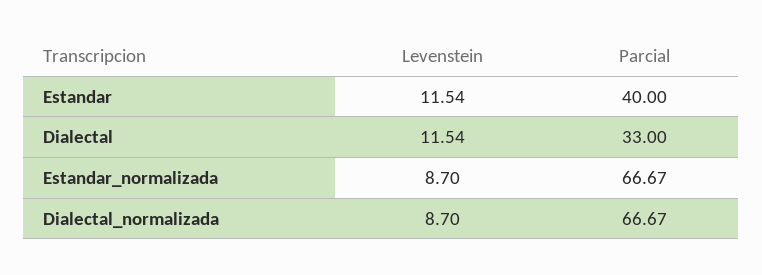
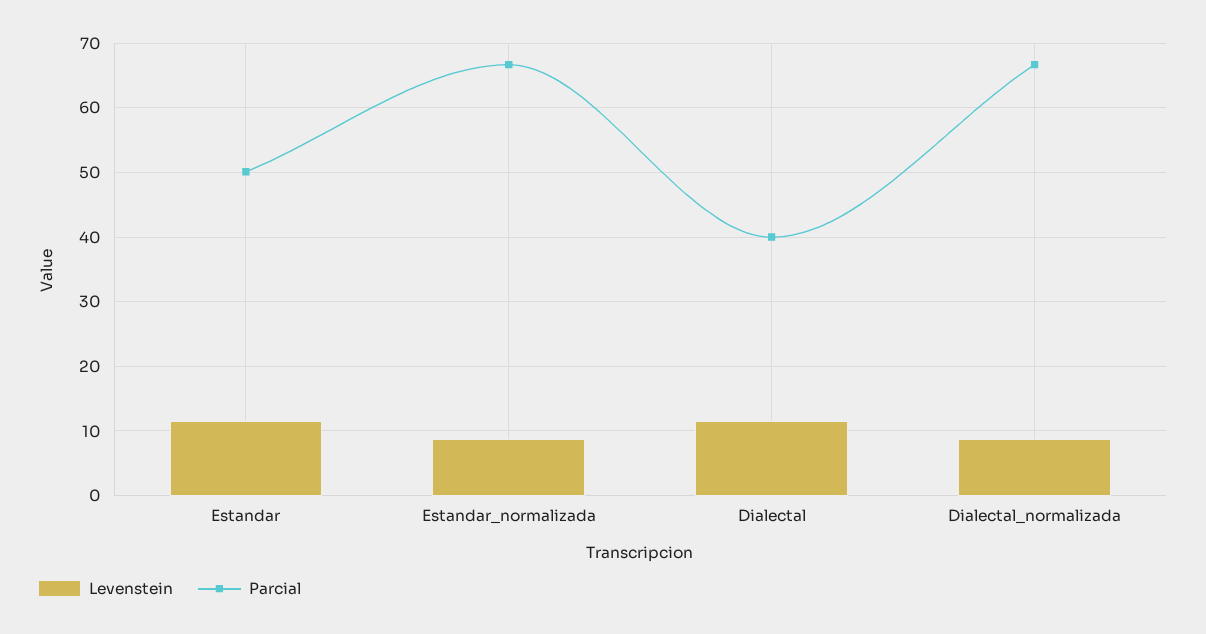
Parcial, Estandar: 40 -> 50
Parcial, Dialectal: 33 -> 40

